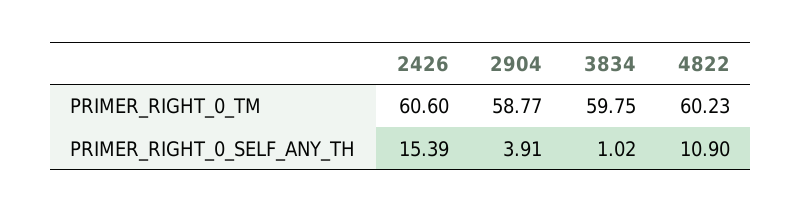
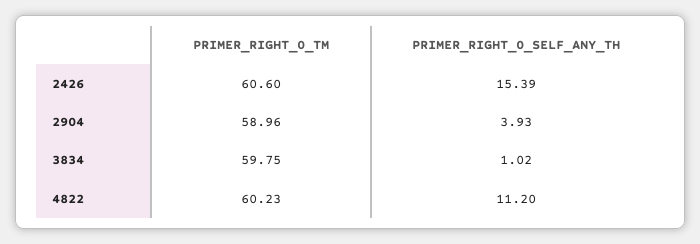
2904, PRIMER_RIGHT_0_TM: 58.77 -> 58.96
2904, PRIMER_RIGHT_0_SELF_ANY_TH: 3.91 -> 3.93
4822, PRIMER_RIGHT_0_SELF_ANY_TH: 10.9 -> 11.2

